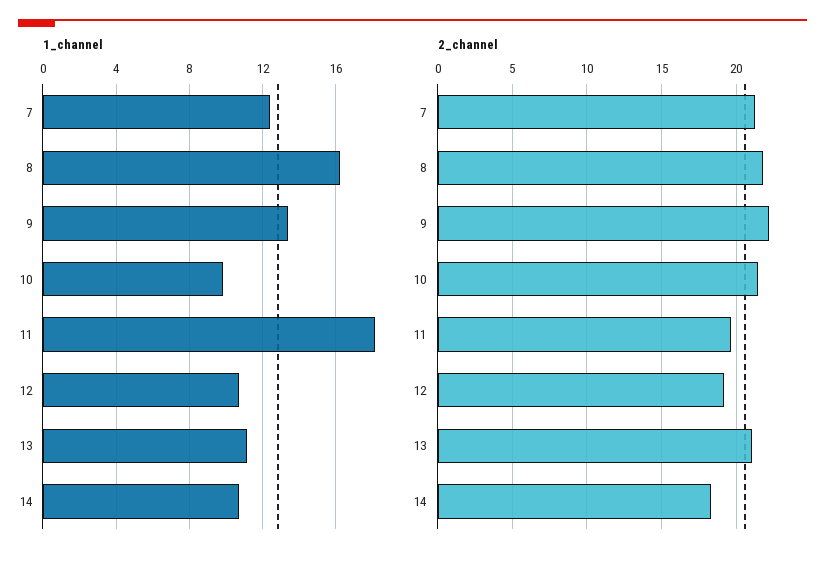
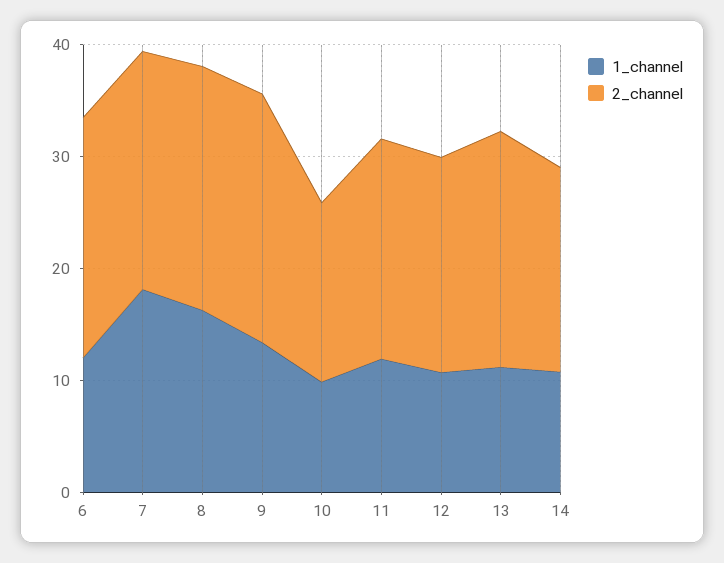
1_channel, 7: 12.5 -> 18
1_channel, 11: 18 -> 12
2_channel, 10: 21.5 -> 16
1_channel, 6: none -> 12
2_channel, 6: none -> 22

